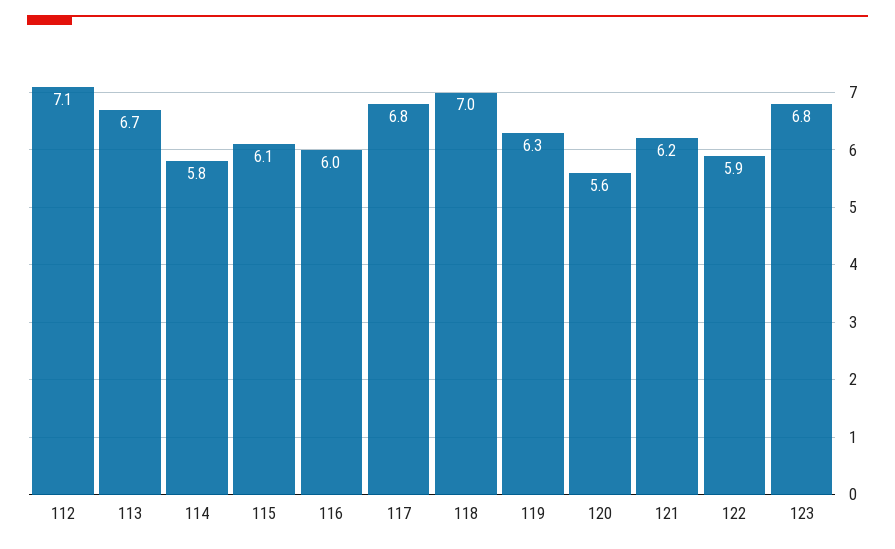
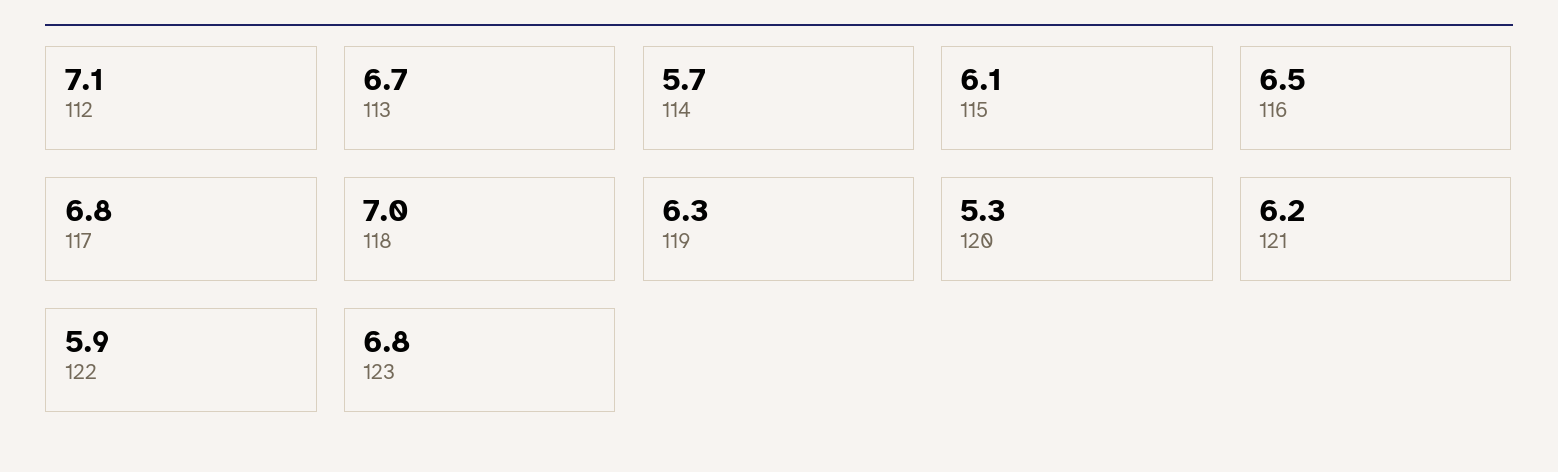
114: 5.8 -> 5.7
116: 6 -> 6.5
120: 5.6 -> 5.3

